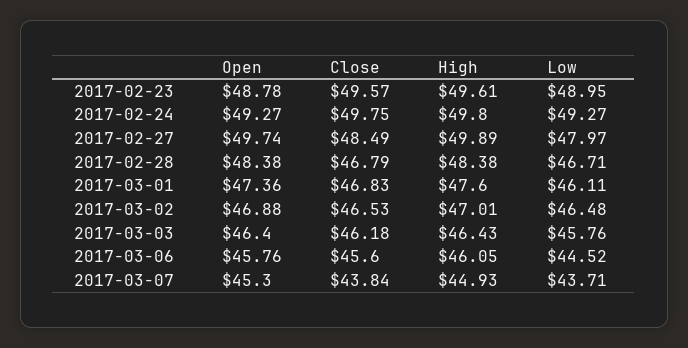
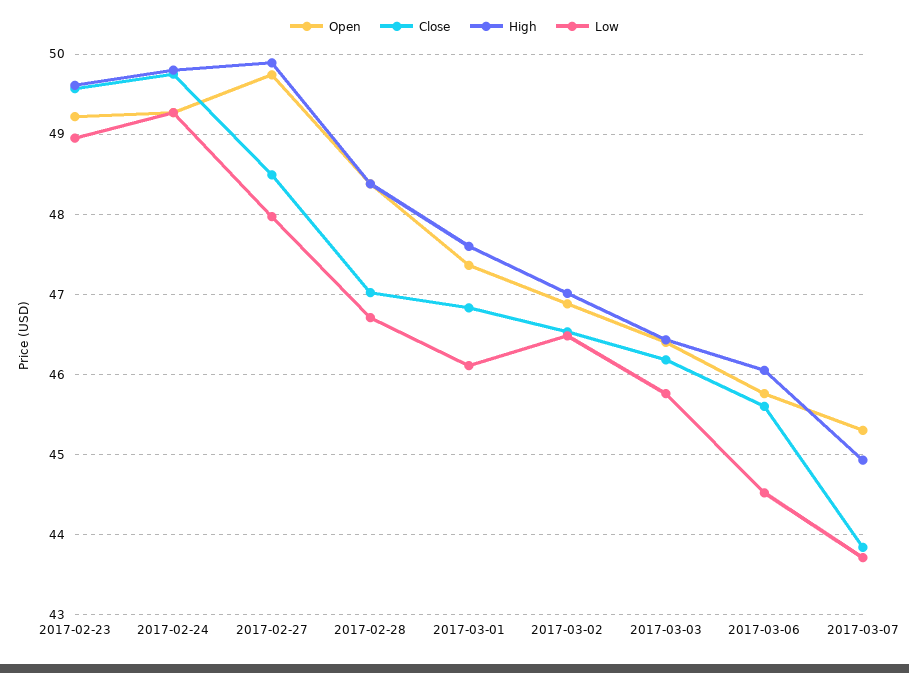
Open, 2017-02-23: 48.78 -> 49.2
Close, 2017-02-28: 46.79 -> 47

